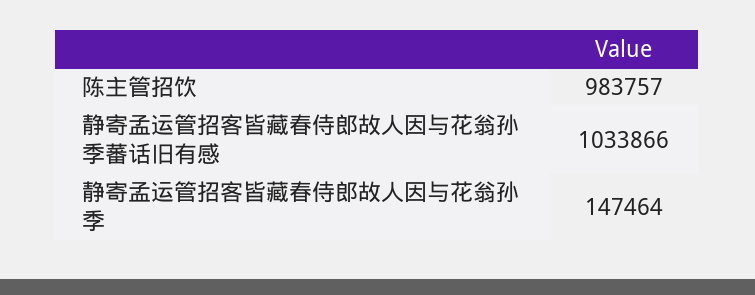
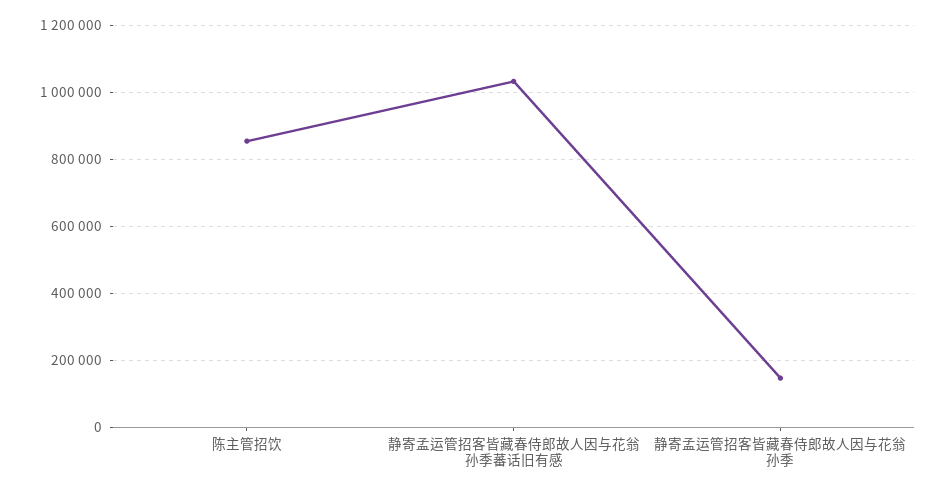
陈主管招饮: 983757 -> 860000

